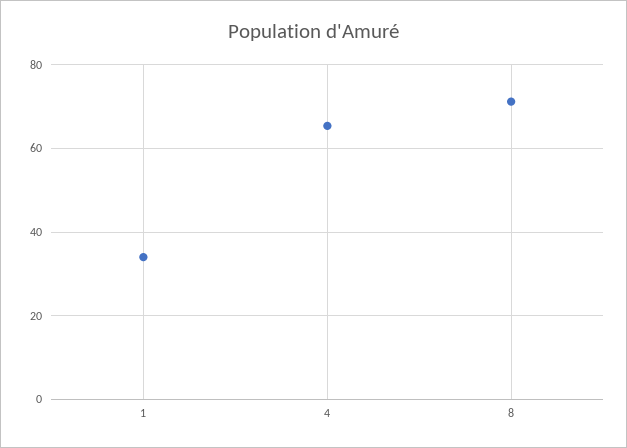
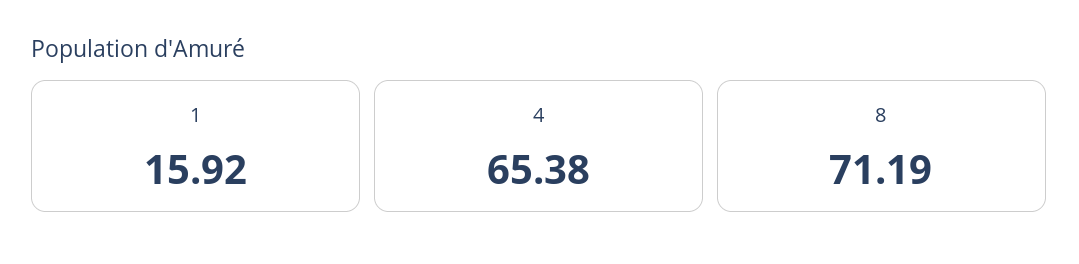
1: 34 -> 15.92

